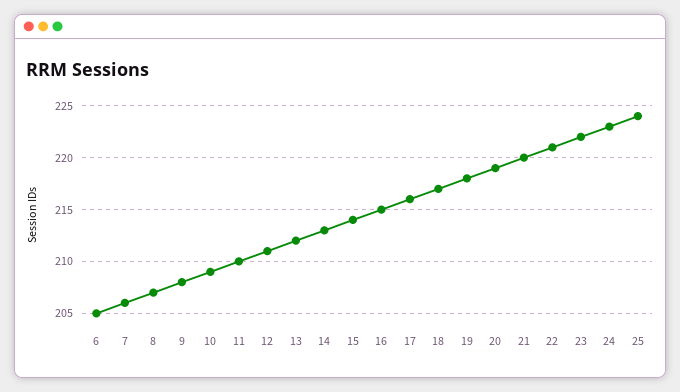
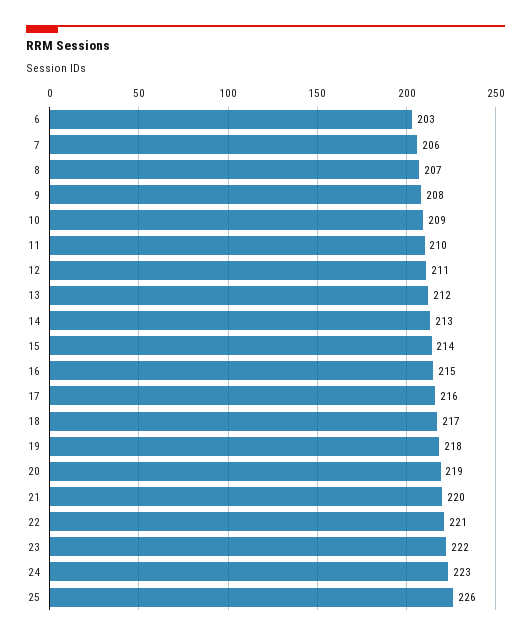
6: 205 -> 203
25: 224 -> 226

